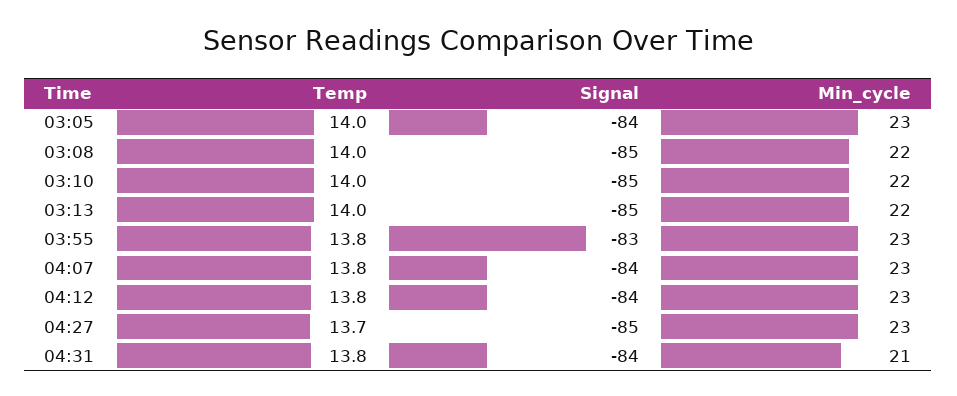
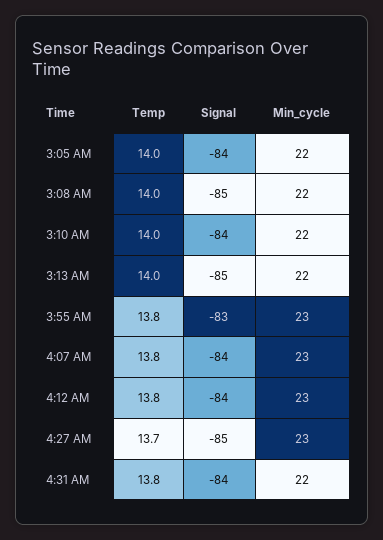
Min_cycle, 03:05: 23 -> 22
Signal, 03:10: -85 -> -84
Min_cycle, 04:31: 21 -> 22

